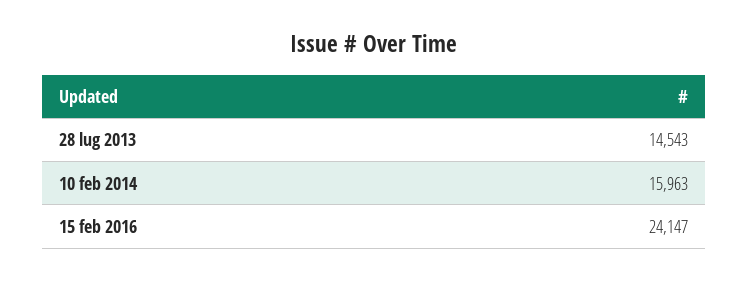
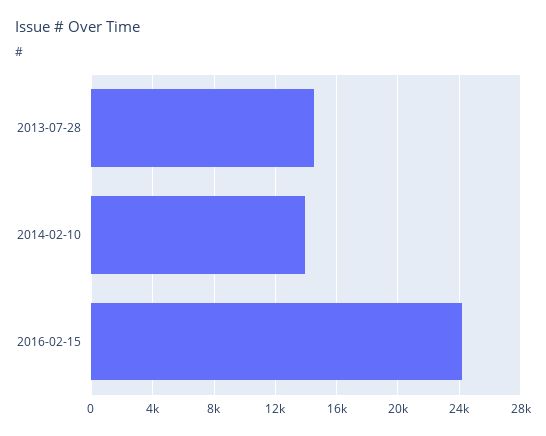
10 feb 2014: 15963 -> 14000

